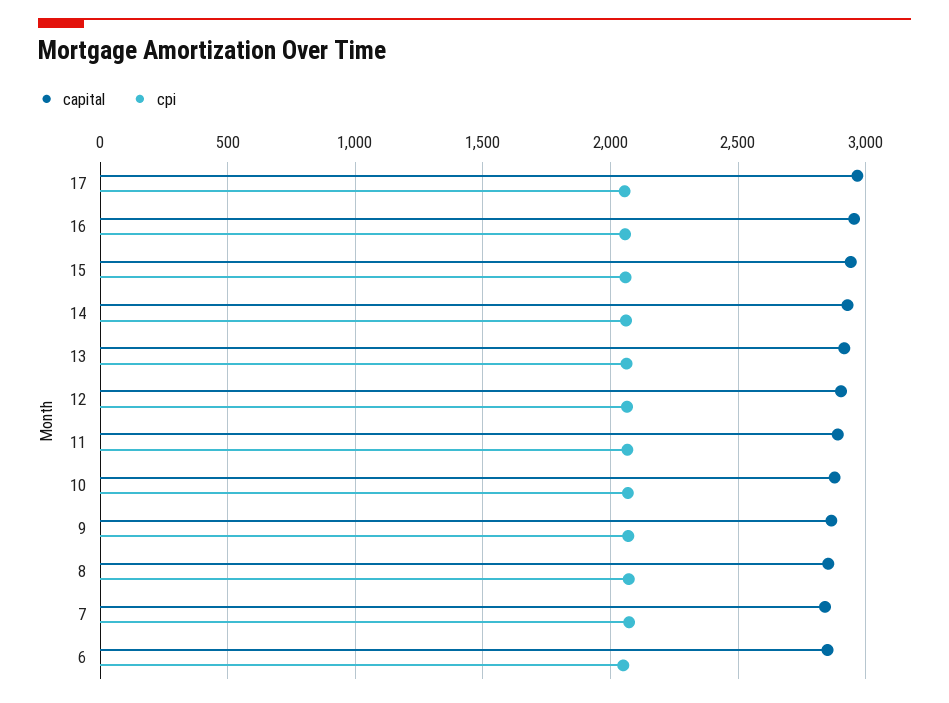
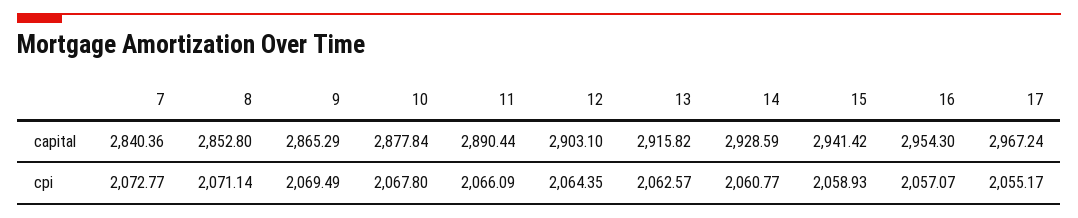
capital, 6: 2850 -> none
cpi, 6: 2050 -> none

